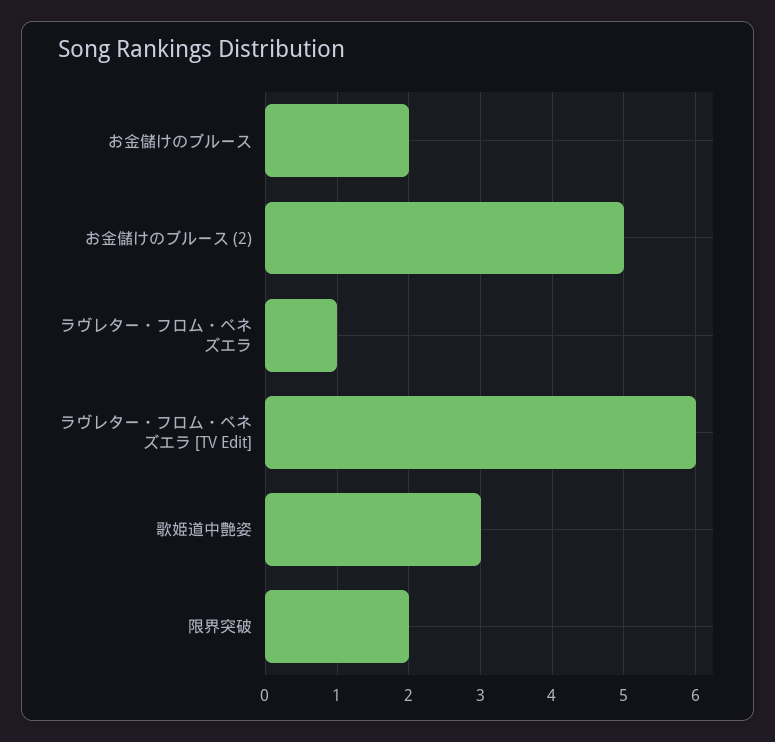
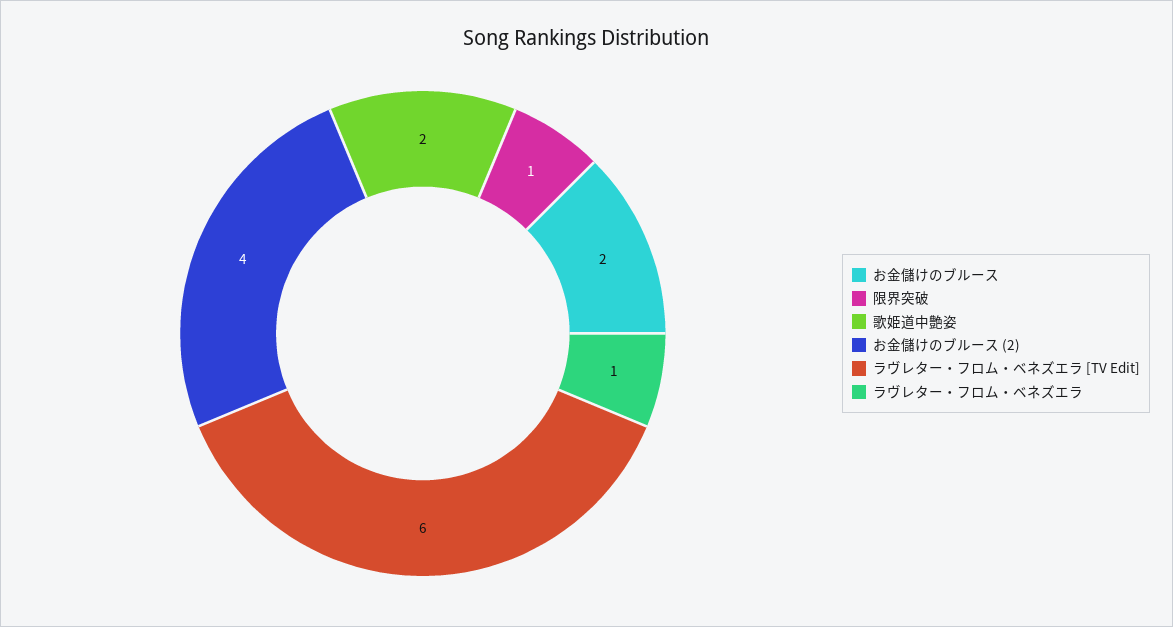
お金儲けのブルース (2): 5 -> 4
歌姫道中艶姿: 3 -> 2
限界突破: 2 -> 1

